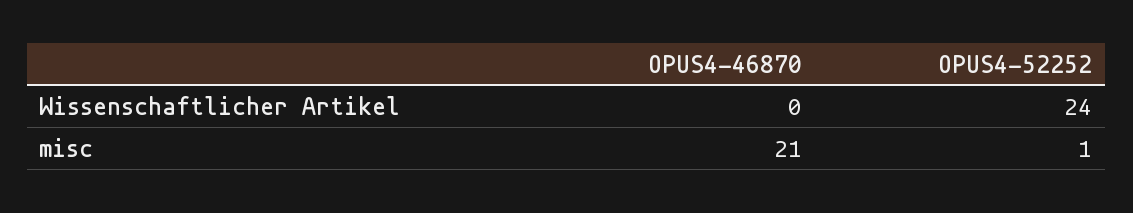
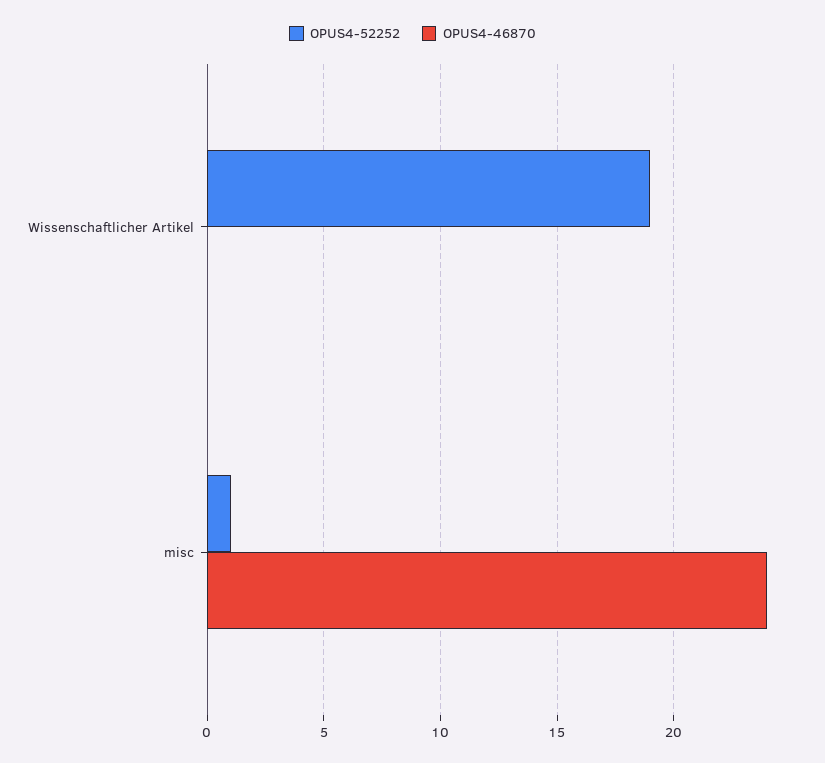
OPUS4-52252, Wissenschaftlicher Artikel: 24 -> 19
OPUS4-46870, misc: 21 -> 24

